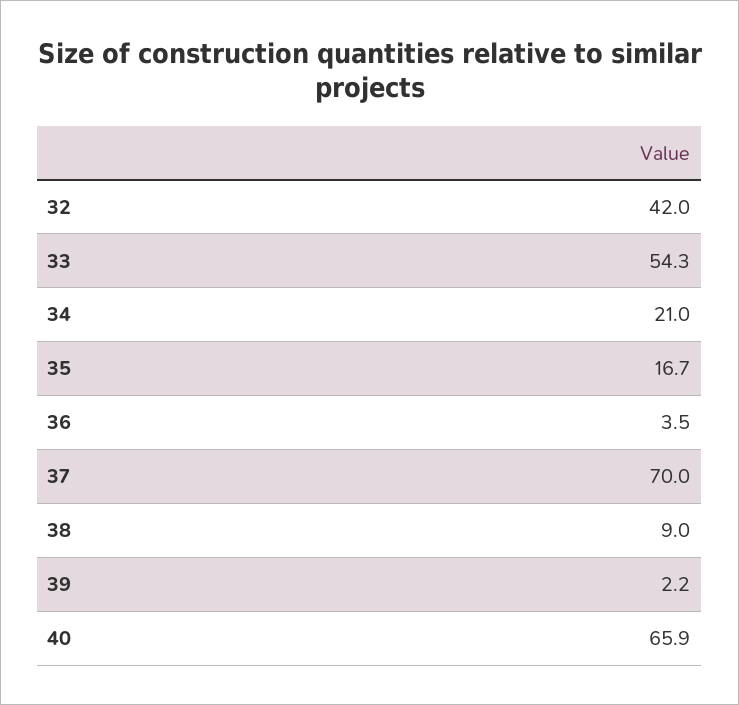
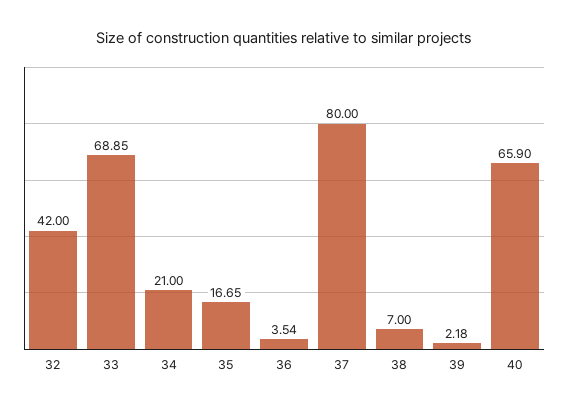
33: 54.3 -> 68.85
37: 70 -> 80
38: 9 -> 7

